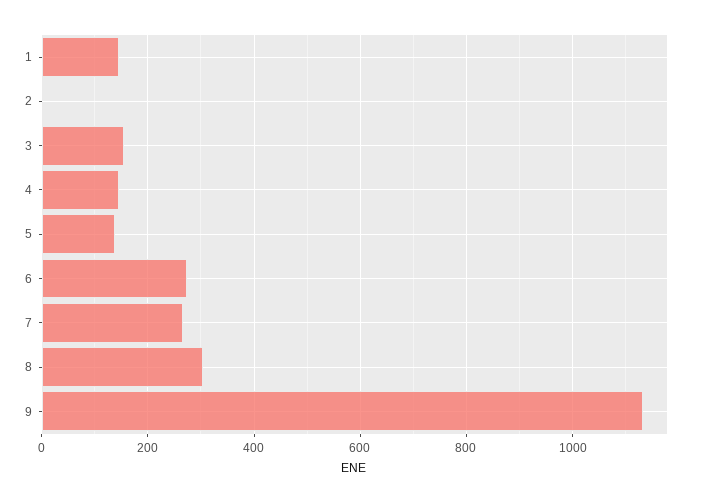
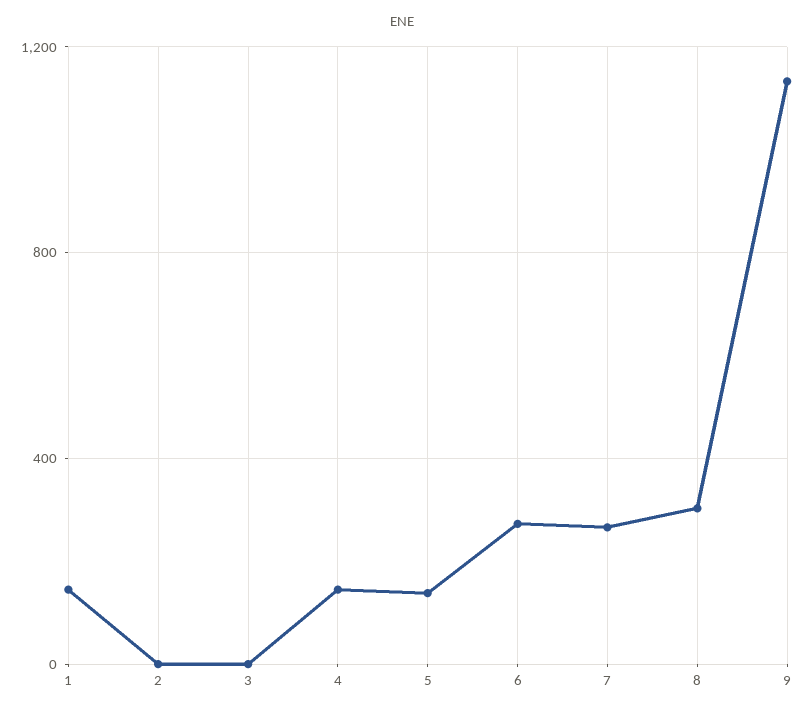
3: 160 -> 0

